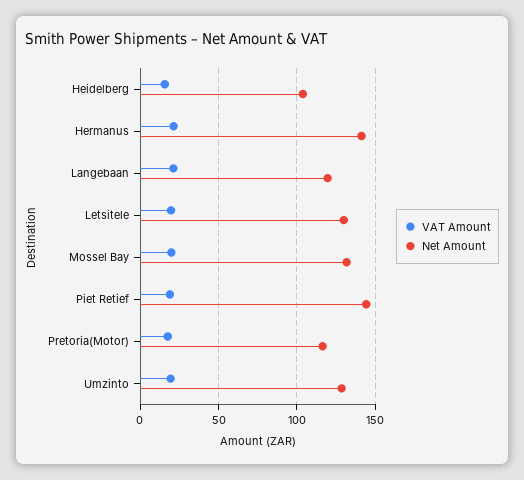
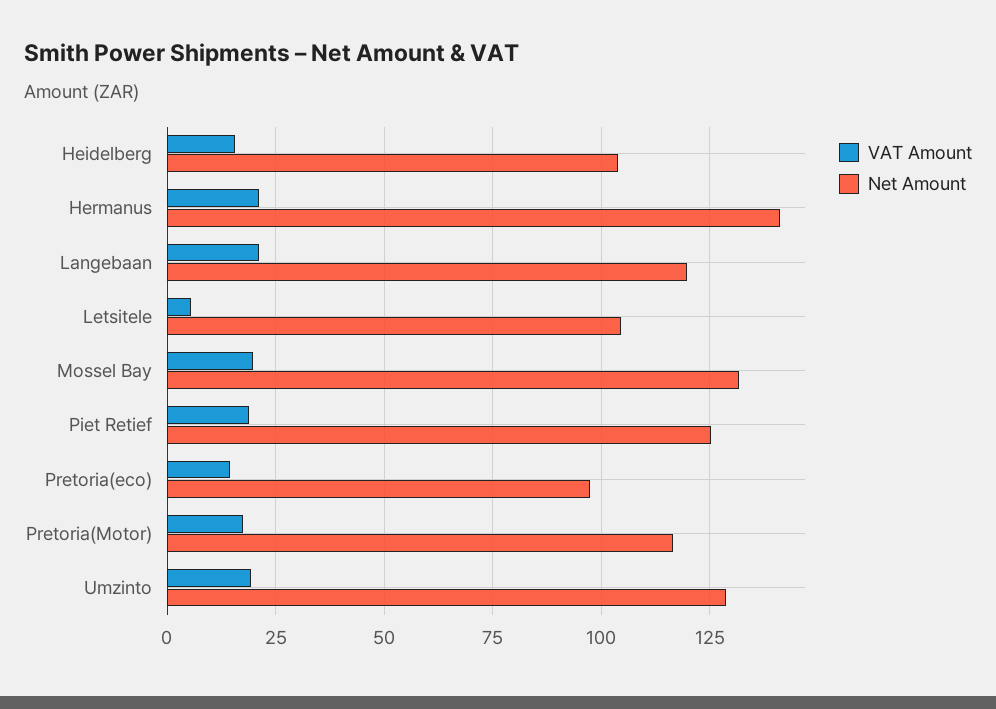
VAT Amount, Letsitele: 20 -> 5
Net Amount, Letsitele: 130 -> 105
Net Amount, Piet Retief: 145 -> 125
VAT Amount, Pretoria(eco): none -> 15
Net Amount, Pretoria(eco): none -> 97.5

